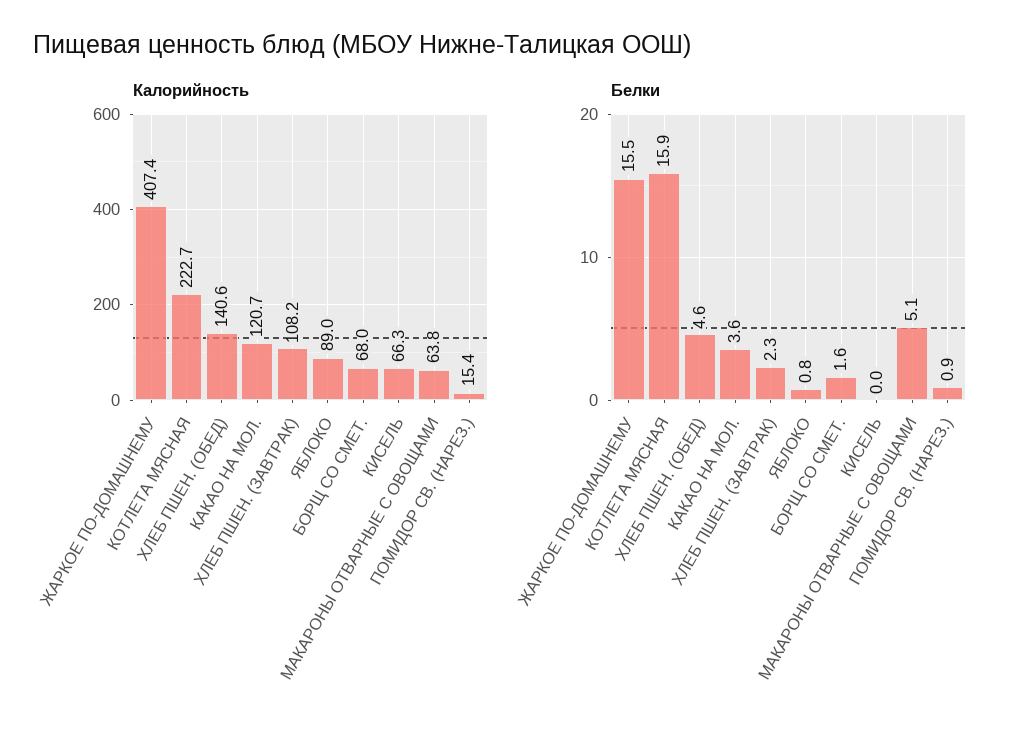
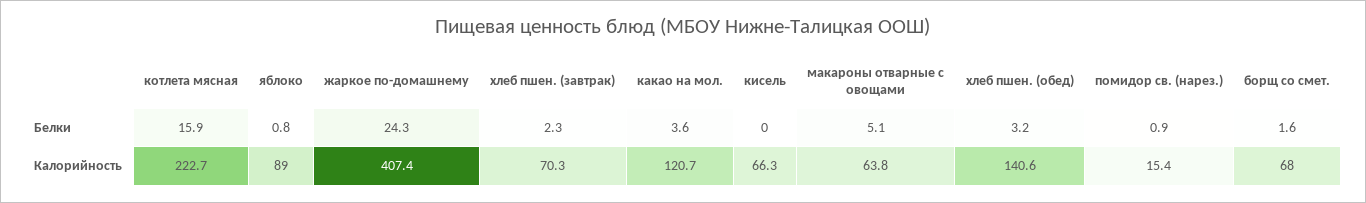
Калорийность, ХЛЕБ ПШЕН. (ЗАВТРАК): 108.2 -> 70.3
Белки, ЖАРКОЕ ПО-ДОМАШНЕМУ: 15.5 -> 24.3
Белки, ХЛЕБ ПШЕН. (ОБЕД): 4.6 -> 3.2

